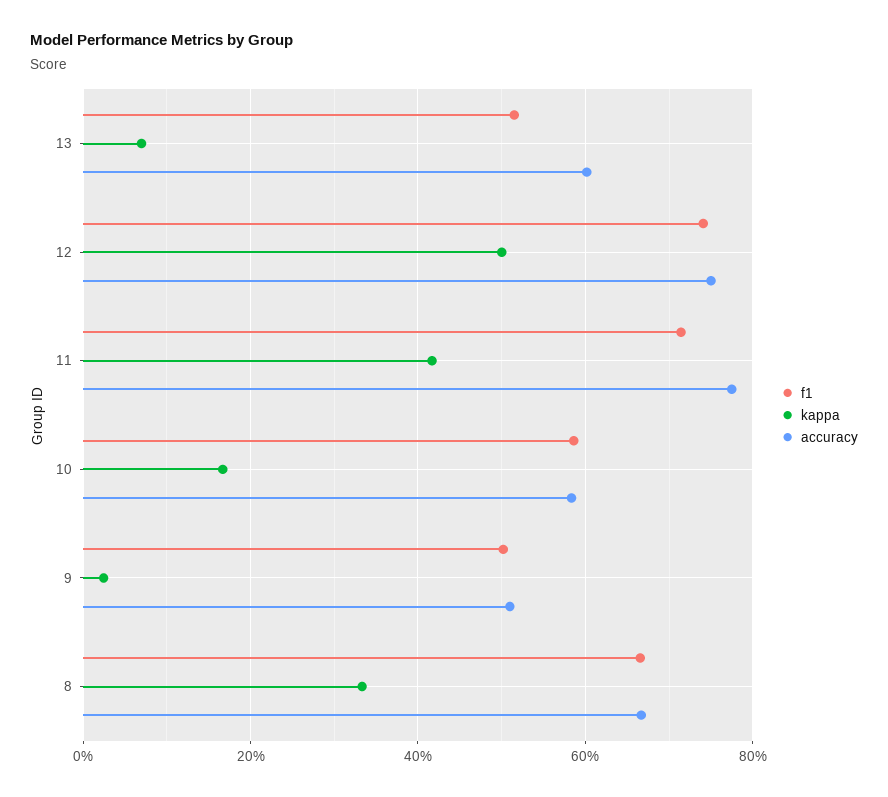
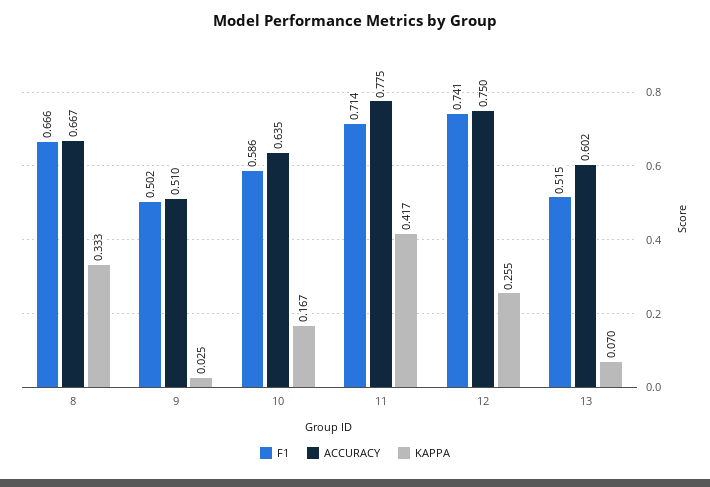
kappa, 12: 0.5 -> 0.255
accuracy, 10: 0.58 -> 0.635

